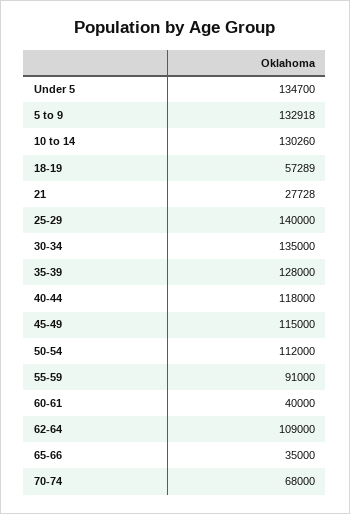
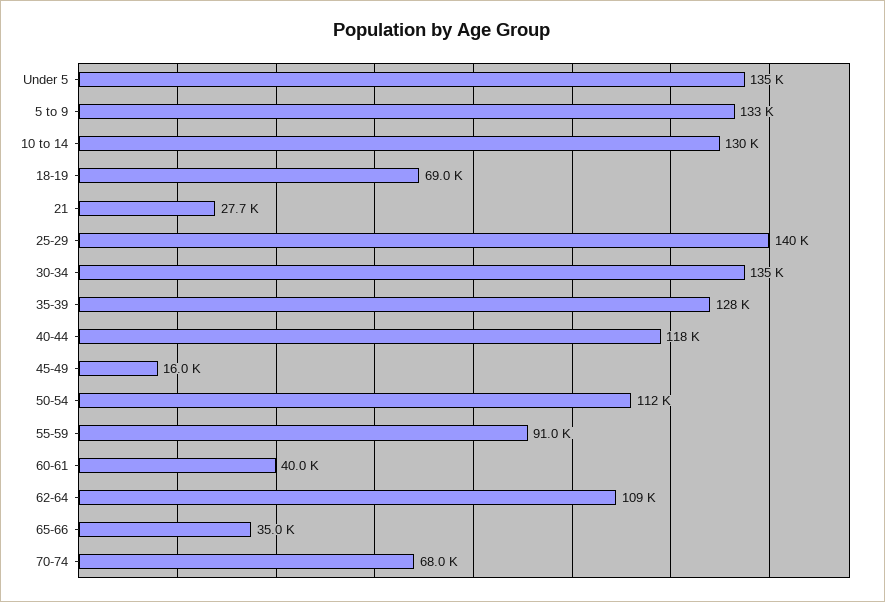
18-19: 57289 -> 69000
45-49: 115000 -> 16000

